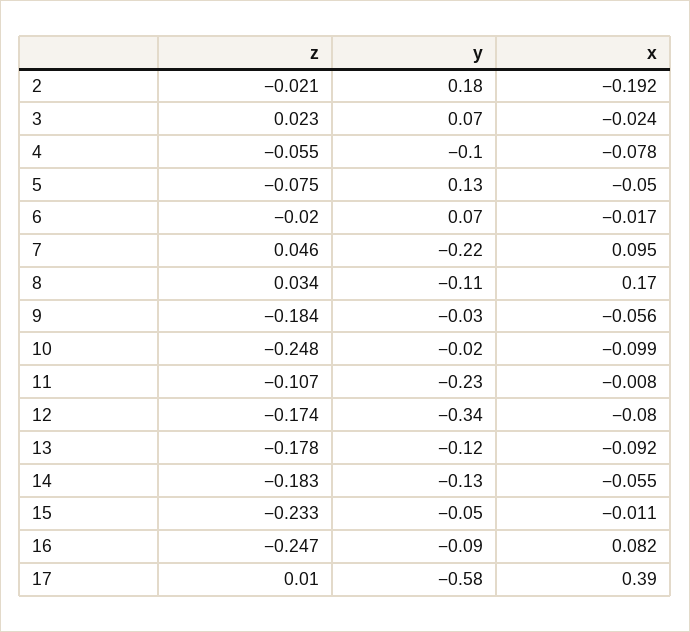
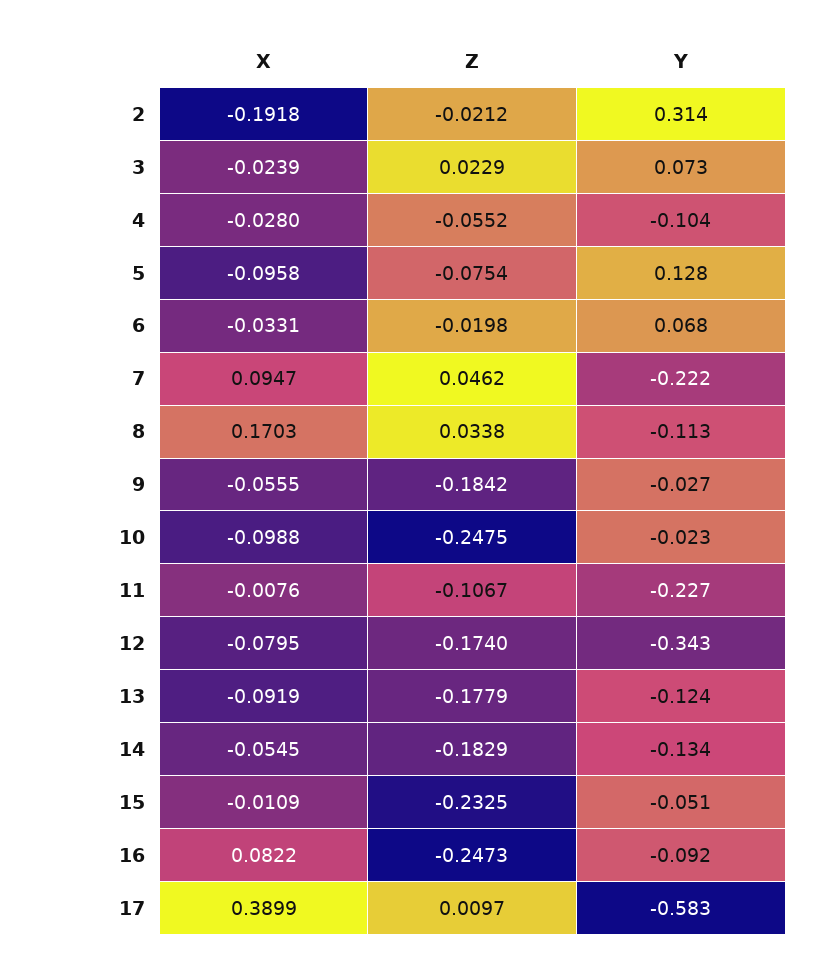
y, 2: 0.18 -> 0.314
x, 4: -0.078 -> -0.028
x, 5: -0.05 -> -0.0958
x, 6: -0.017 -> -0.0331

